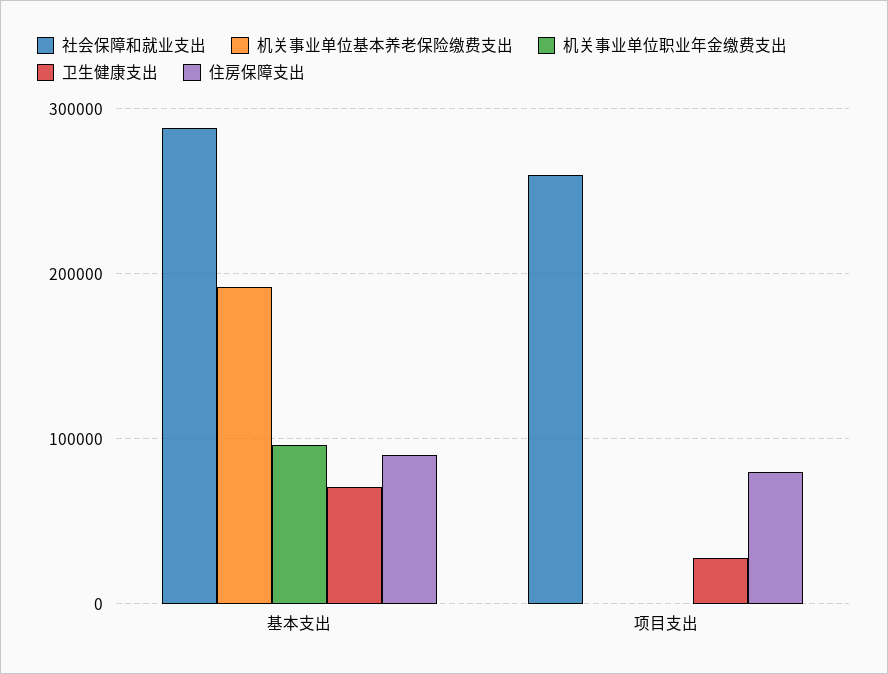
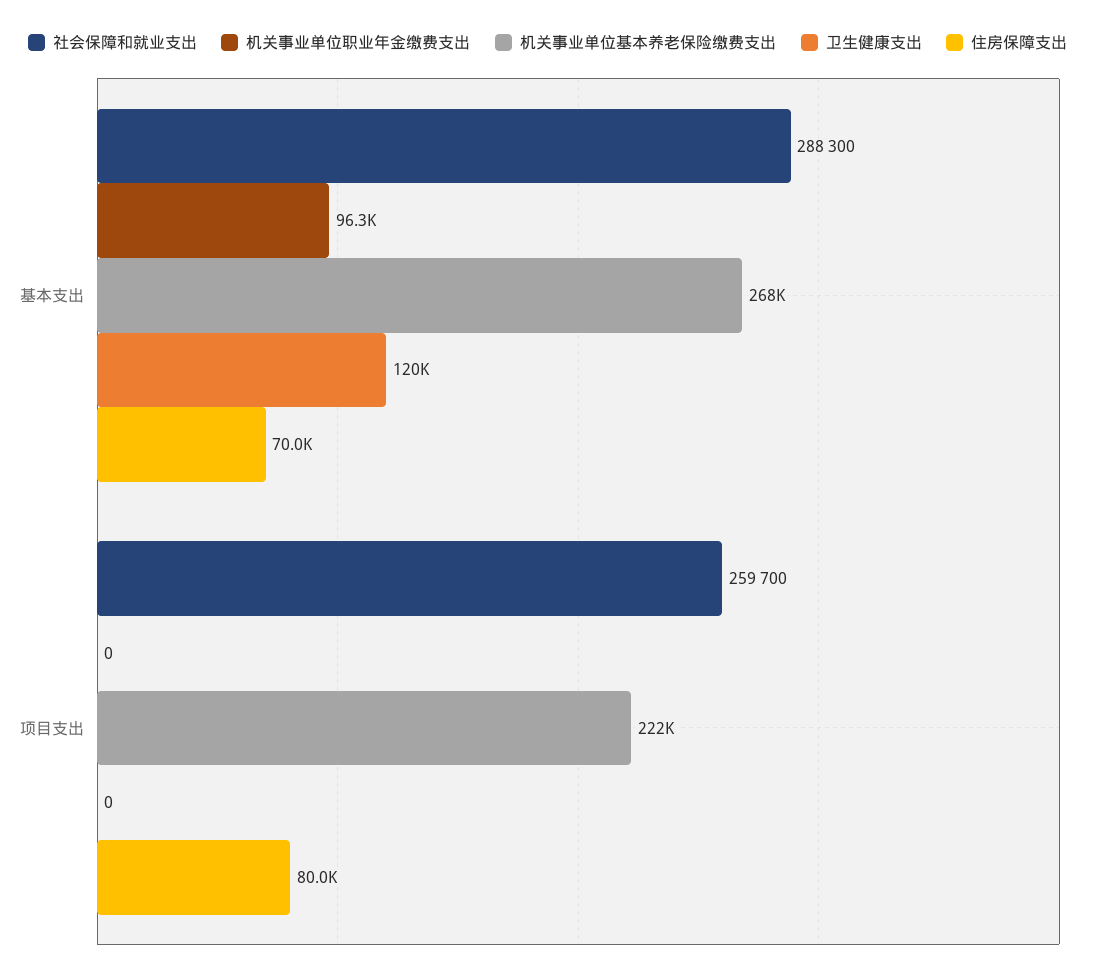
机关事业单位基本养老保险缴费支出, 基本支出: 190000 -> 268000
卫生健康支出, 基本支出: 70000 -> 120000
住房保障支出, 基本支出: 90000 -> 70000
机关事业单位基本养老保险缴费支出, 项目支出: 0 -> 222000
卫生健康支出, 项目支出: 30000 -> 0

